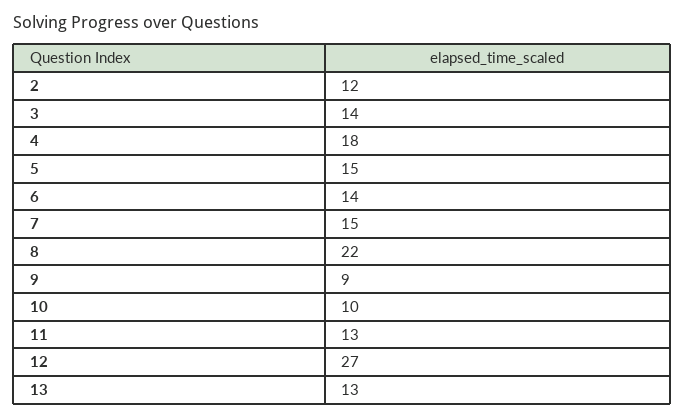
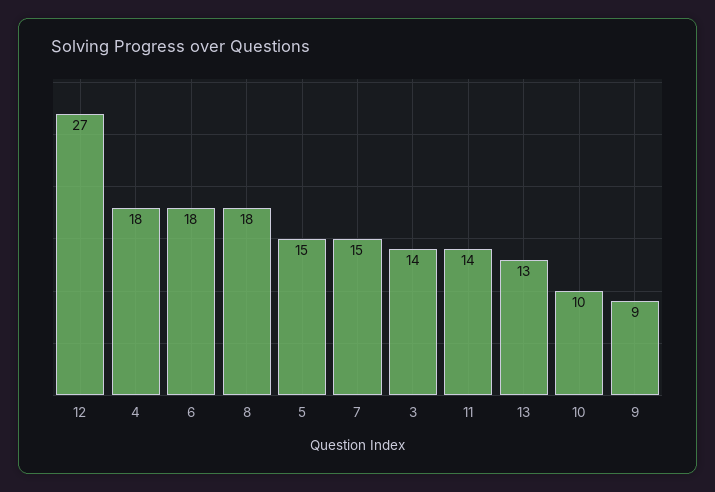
2: 12 -> none
6: 14 -> 18
8: 22 -> 18
11: 13 -> 14

